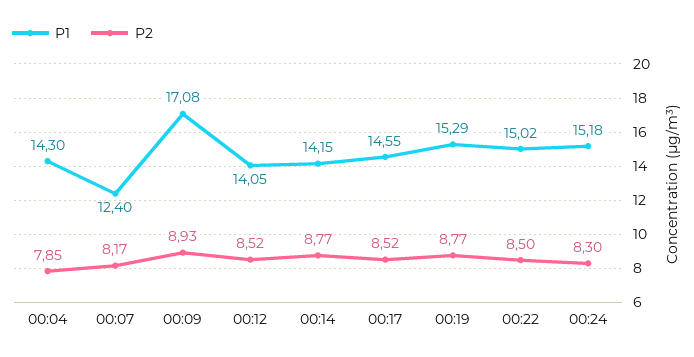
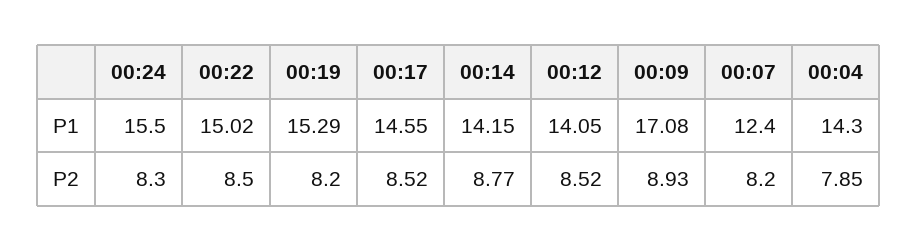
P2, 00:07: 8.17 -> 8.2
P2, 00:19: 8.77 -> 8.2
P1, 00:24: 15.18 -> 15.5

